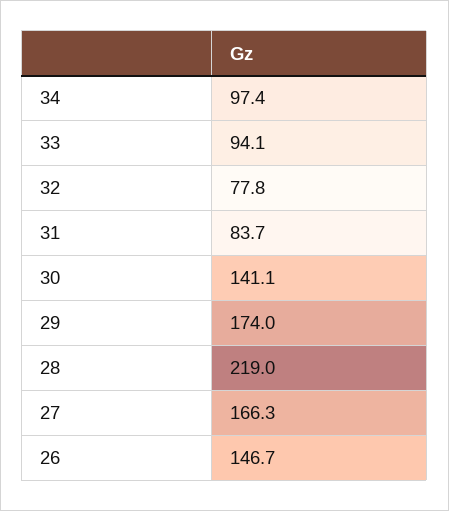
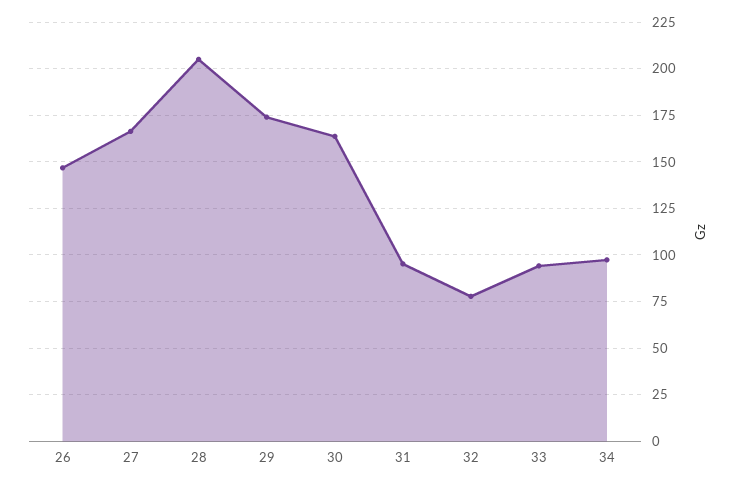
31: 83.7 -> 95
30: 141.1 -> 165
28: 219 -> 205

